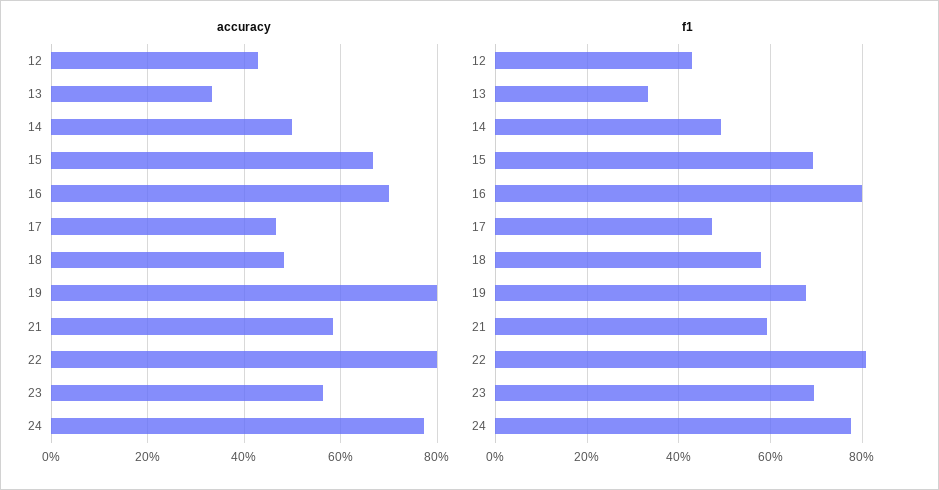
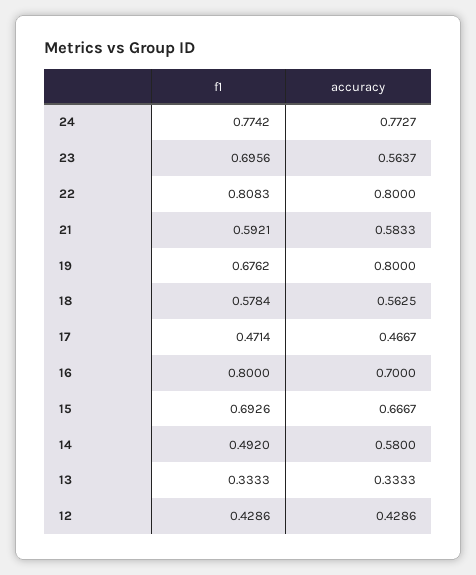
accuracy, 14: 0.5 -> 0.58
accuracy, 18: 0.48 -> 0.5625

